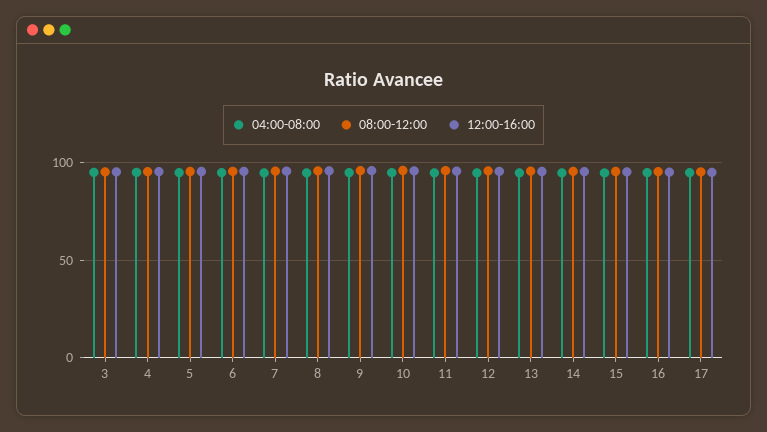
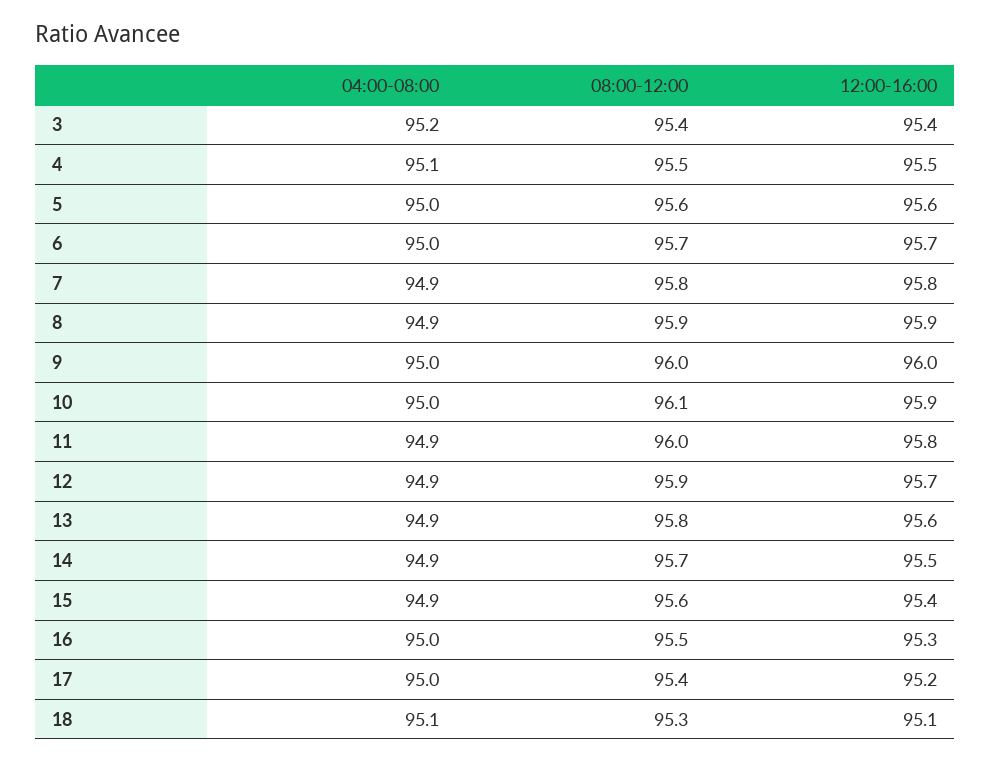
04:00-08:00, 18: none -> 95.1
08:00-12:00, 18: none -> 95.3
12:00-16:00, 18: none -> 95.1

